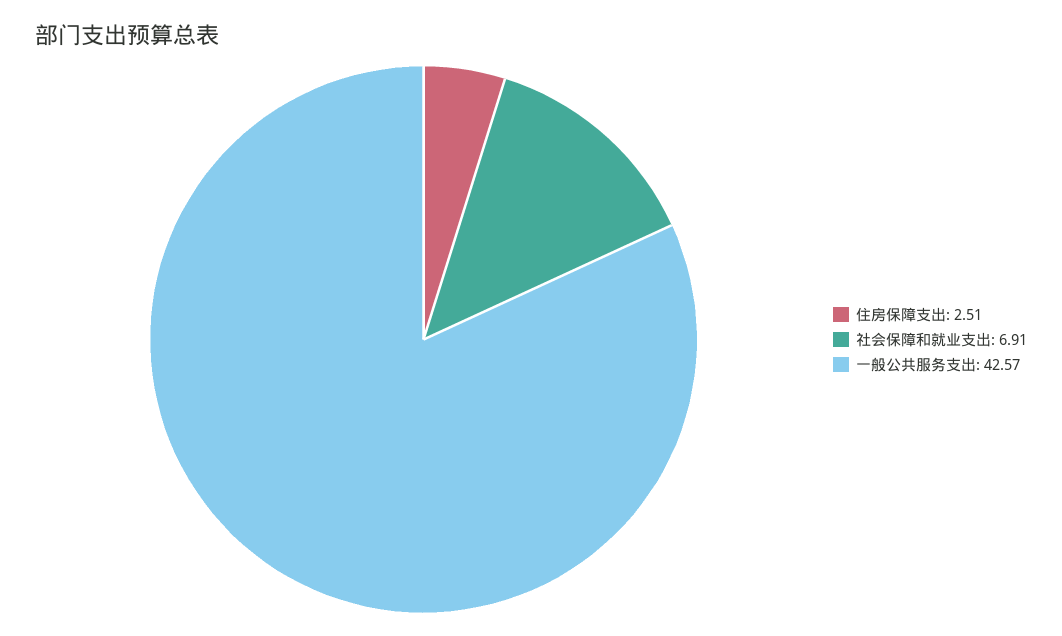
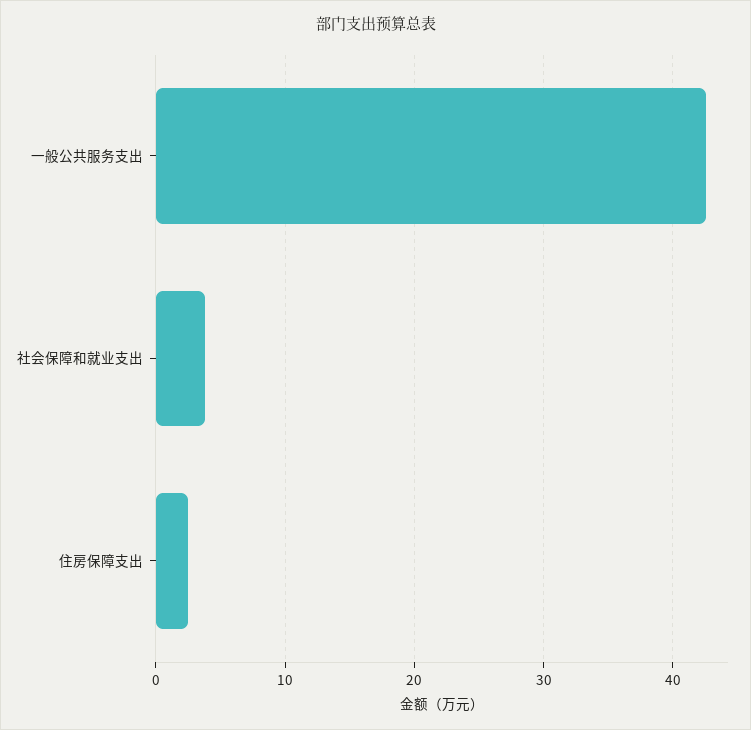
社会保障和就业支出: 6.91 -> 4

